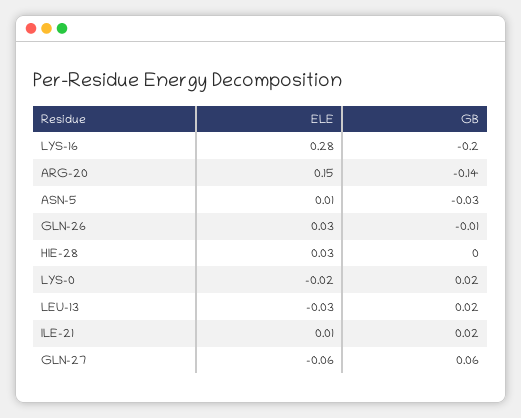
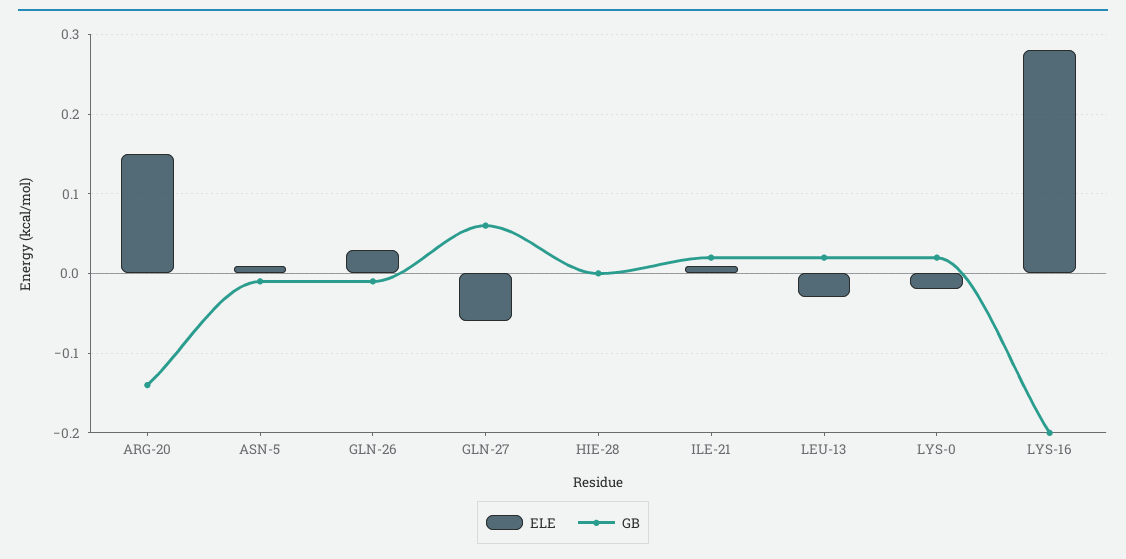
GB, ASN-5: -0.03 -> -0.01
ELE, HIE-28: 0.03 -> 0

